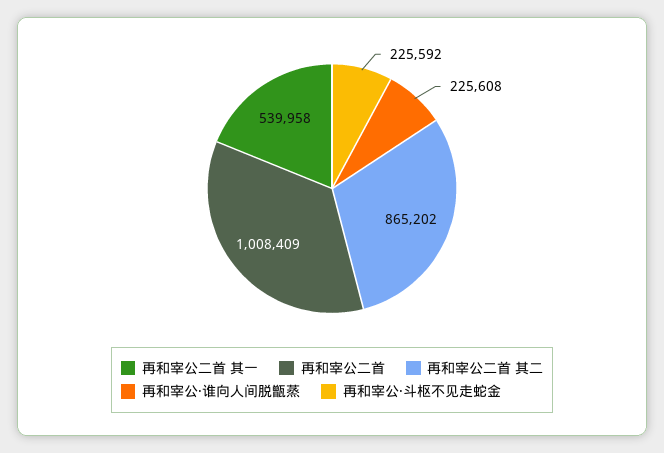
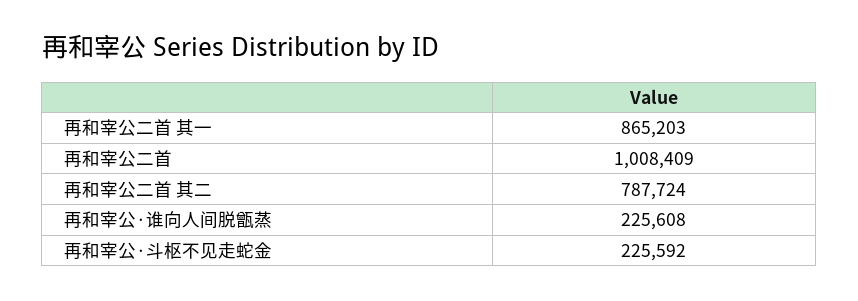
再和宰公二首 其一: 539958 -> 865203
再和宰公二首 其二: 865202 -> 787724

